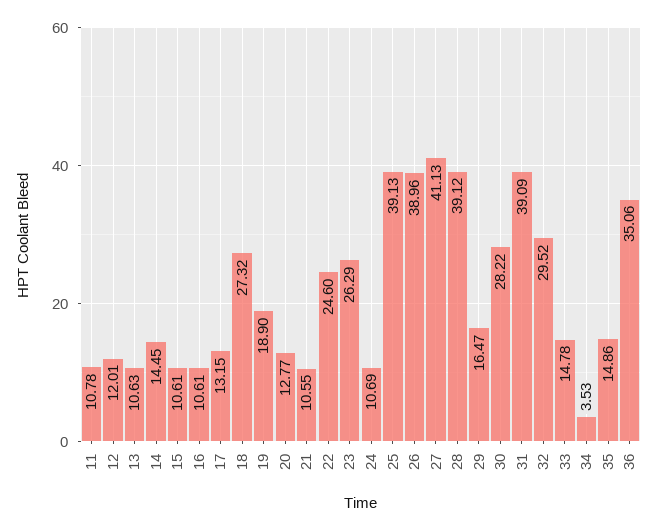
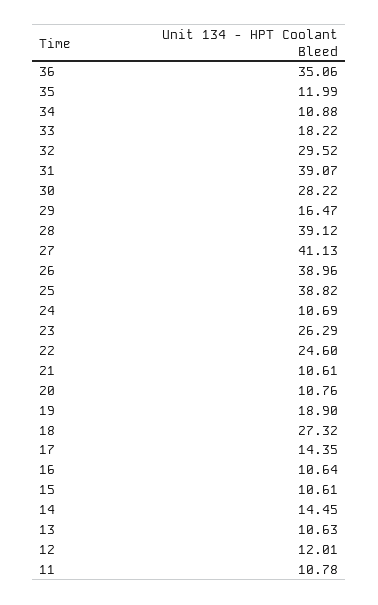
16: 10.61 -> 10.64
17: 13.15 -> 14.35
20: 12.77 -> 10.76
21: 10.55 -> 10.61
25: 39.13 -> 38.82
31: 39.09 -> 39.07
33: 14.78 -> 18.22
34: 3.53 -> 10.88
35: 14.86 -> 11.99

